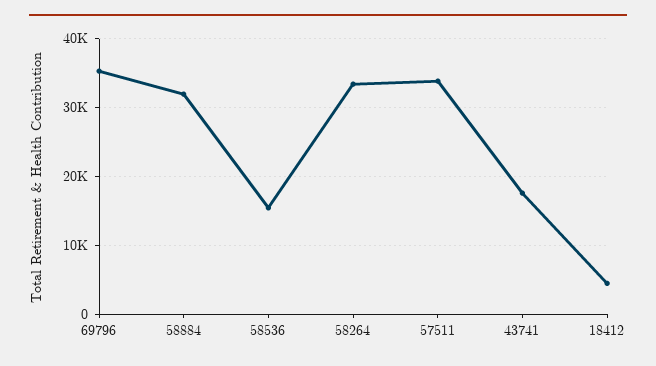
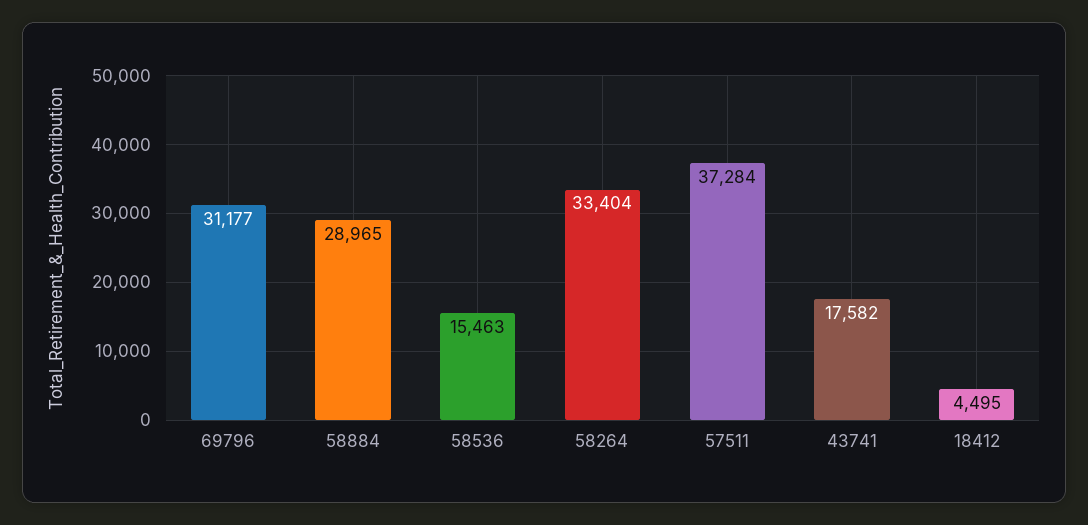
69796: 35000 -> 31177
58884: 32000 -> 28965
57511: 34000 -> 37284

